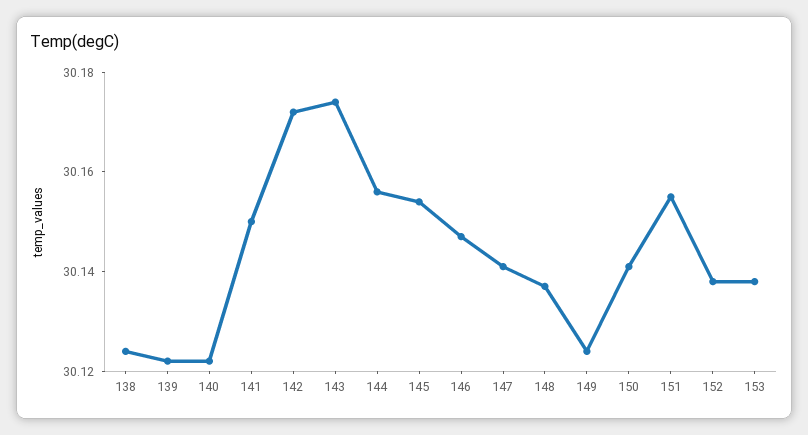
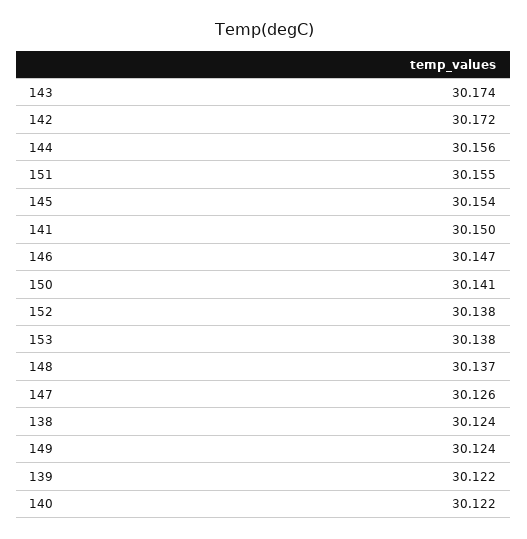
147: 30.14 -> 30.126

